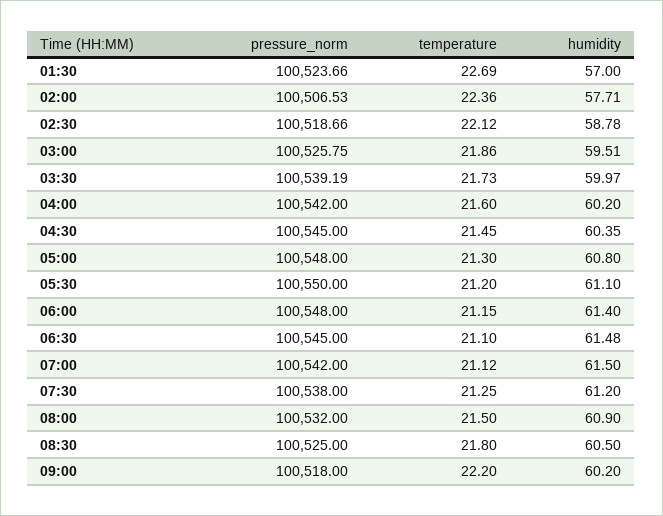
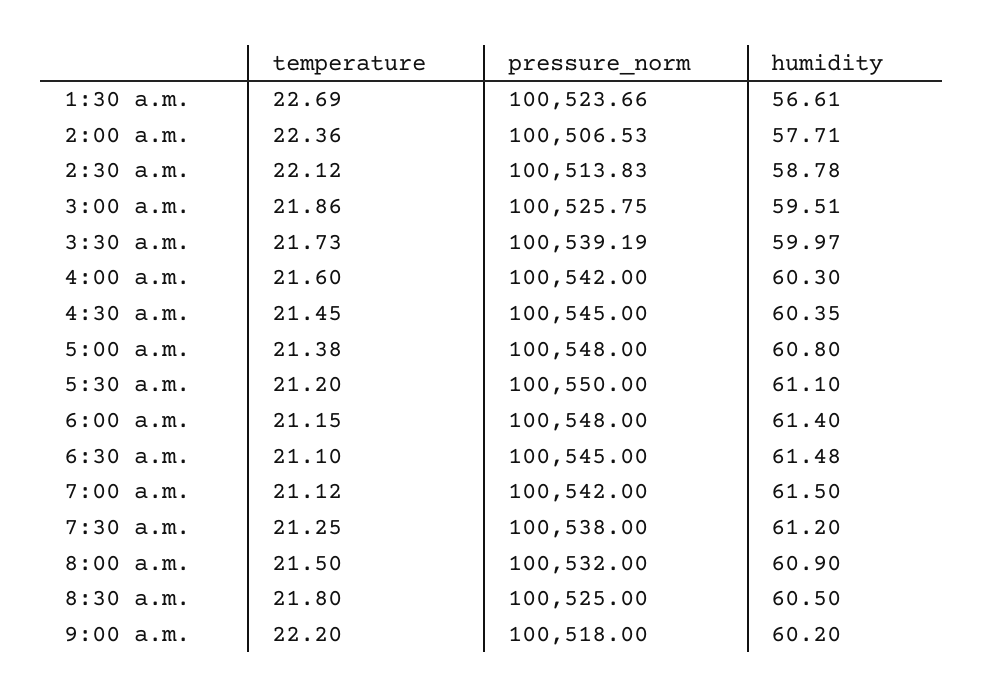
humidity, 01:30: 57 -> 56.61
pressure_norm, 02:30: 100518.66 -> 100513.83
humidity, 04:00: 60.2 -> 60.3
temperature, 05:00: 21.3 -> 21.38

